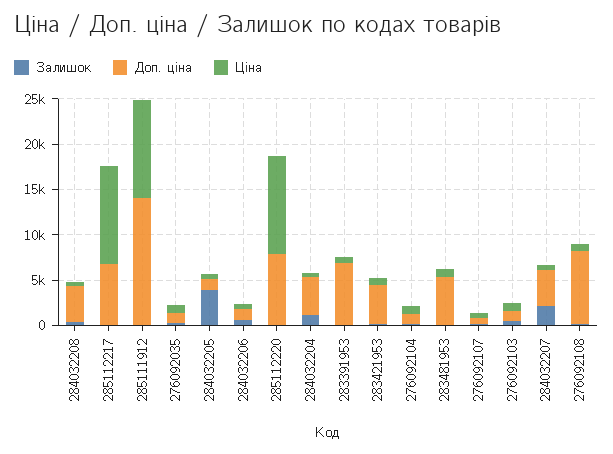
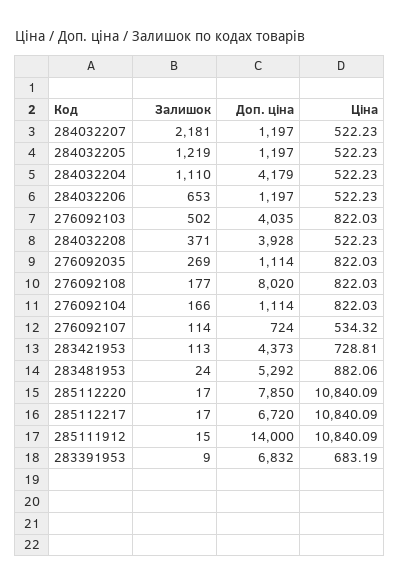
Залишок, 284032205: 4000 -> 1219
Доп. ціна, 276092103: 1000 -> 4035
Доп. ціна, 284032207: 4000 -> 1197

